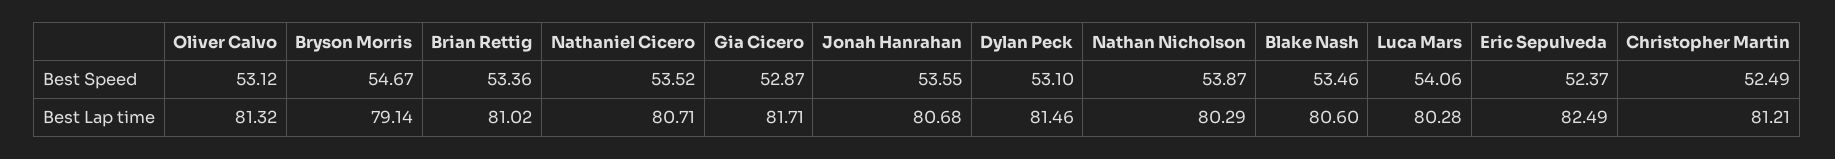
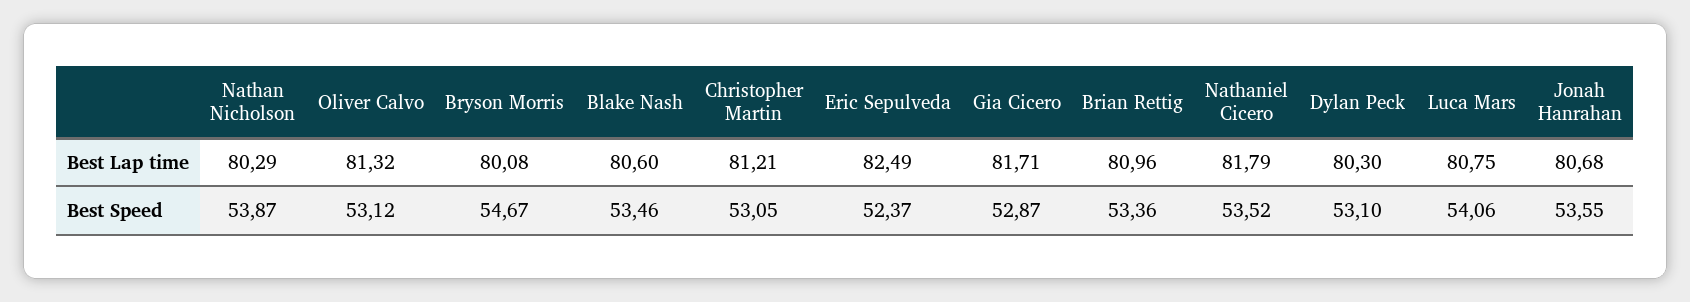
Christopher Martin, Best Speed: 52.49 -> 53.05
Bryson Morris, Best Lap time: 79.14 -> 80.08
Brian Rettig, Best Lap time: 81.02 -> 80.96
Nathaniel Cicero, Best Lap time: 80.71 -> 81.79
Dylan Peck, Best Lap time: 81.46 -> 80.3
Luca Mars, Best Lap time: 80.28 -> 80.75

